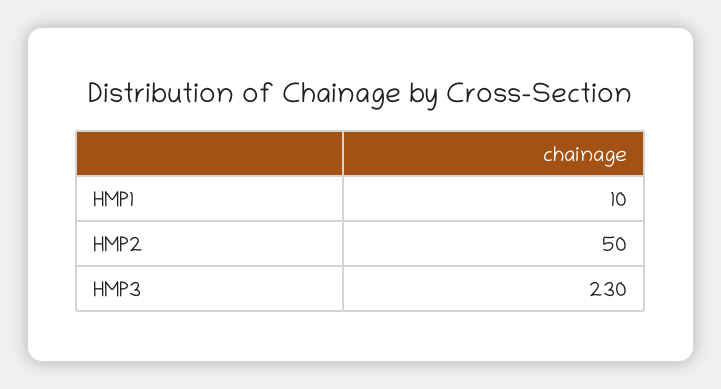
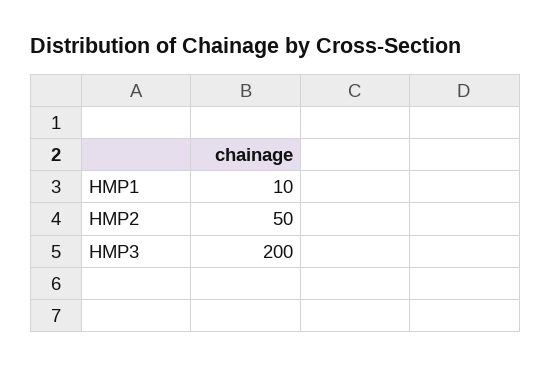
HMP3: 230 -> 200

